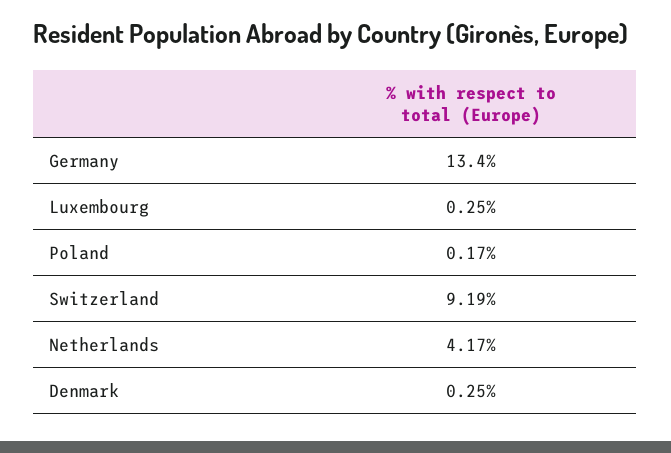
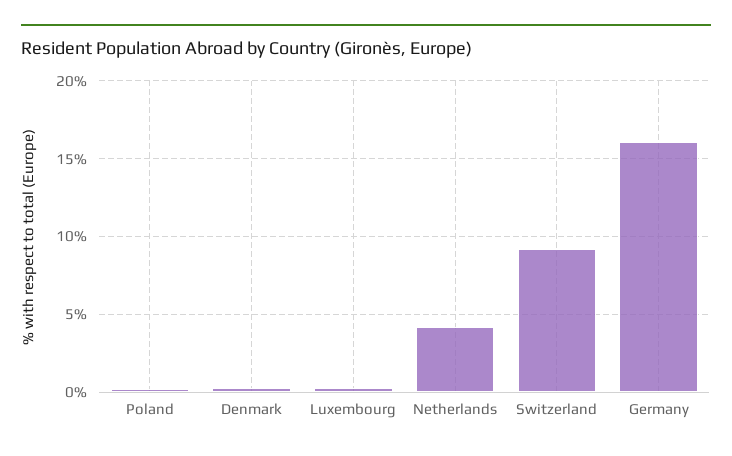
Germany: 13.4 -> 16

